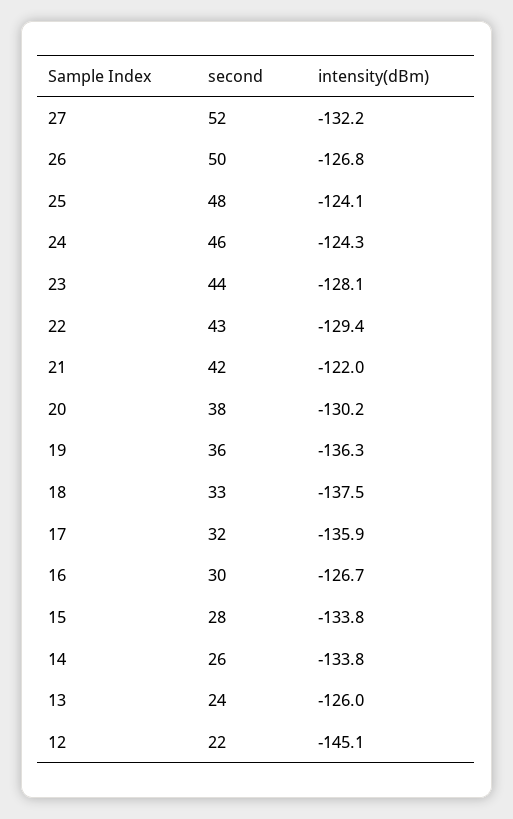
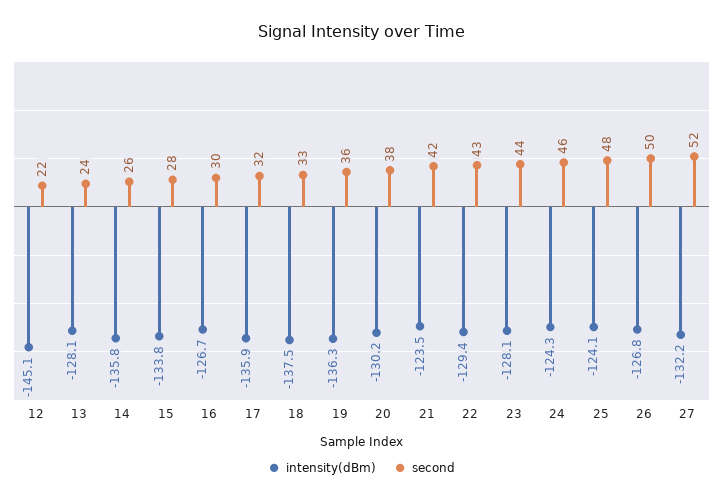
intensity(dBm), 21: -122 -> -123.5
intensity(dBm), 14: -133.8 -> -135.8
intensity(dBm), 13: -126 -> -128.1

